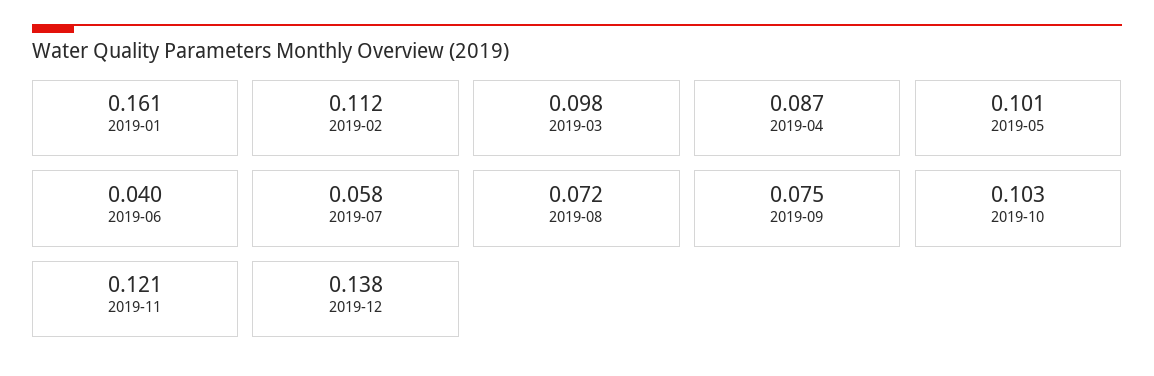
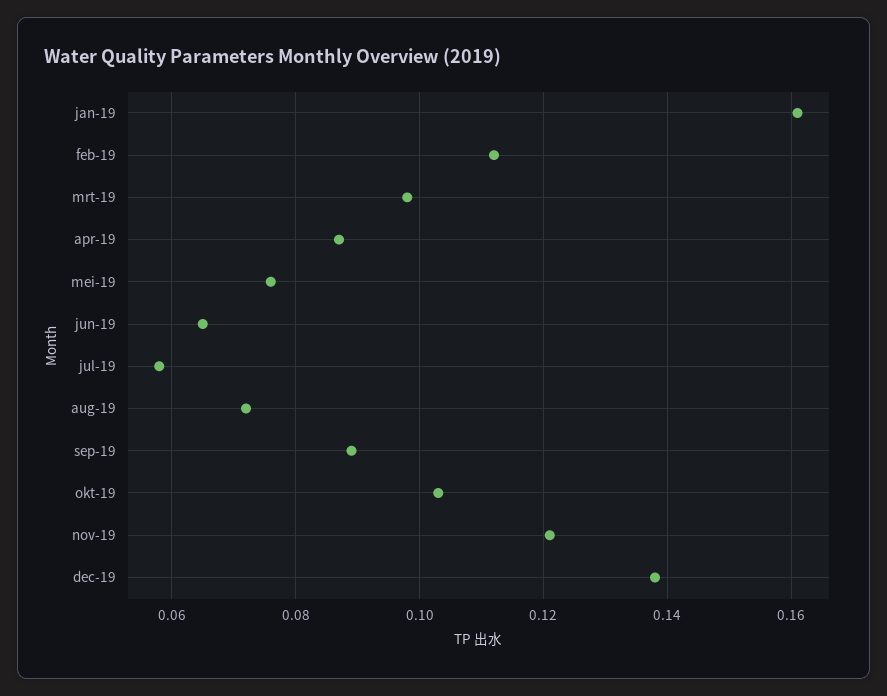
2019-05: 0.101 -> 0.075
2019-06: 0.04 -> 0.065
2019-09: 0.075 -> 0.09

